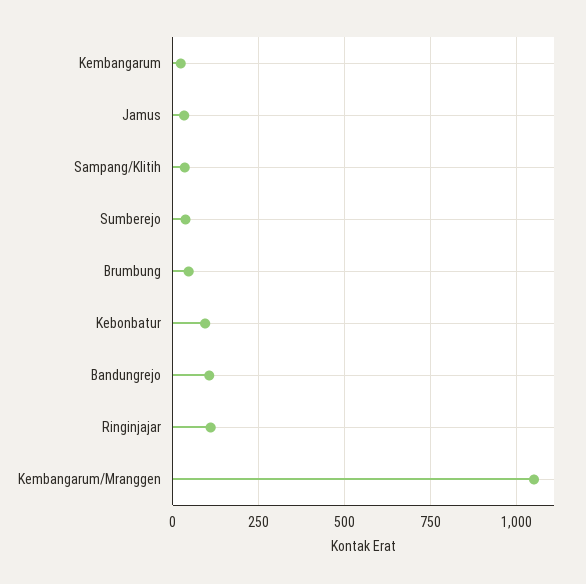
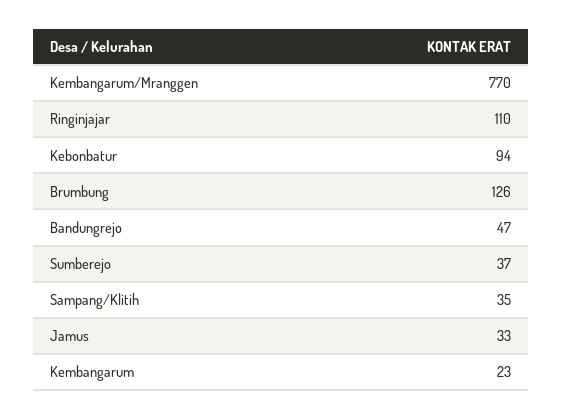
Brumbung: 50 -> 126
Bandungrejo: 100 -> 47
Kembangarum/Mranggen: 1050 -> 770

